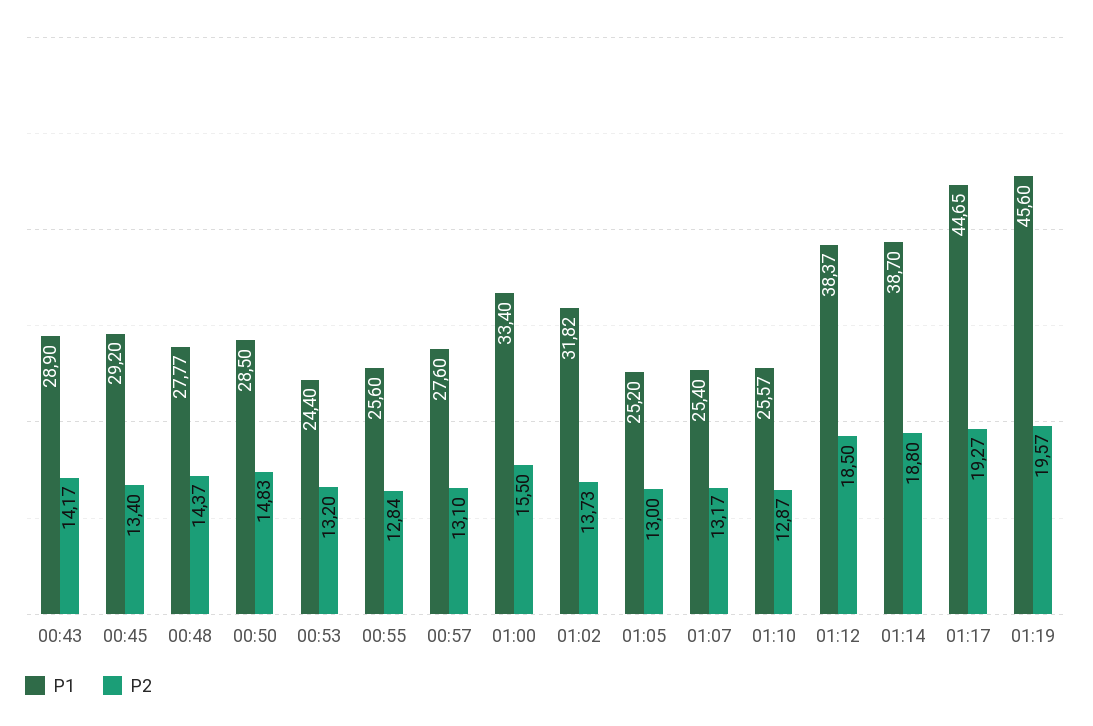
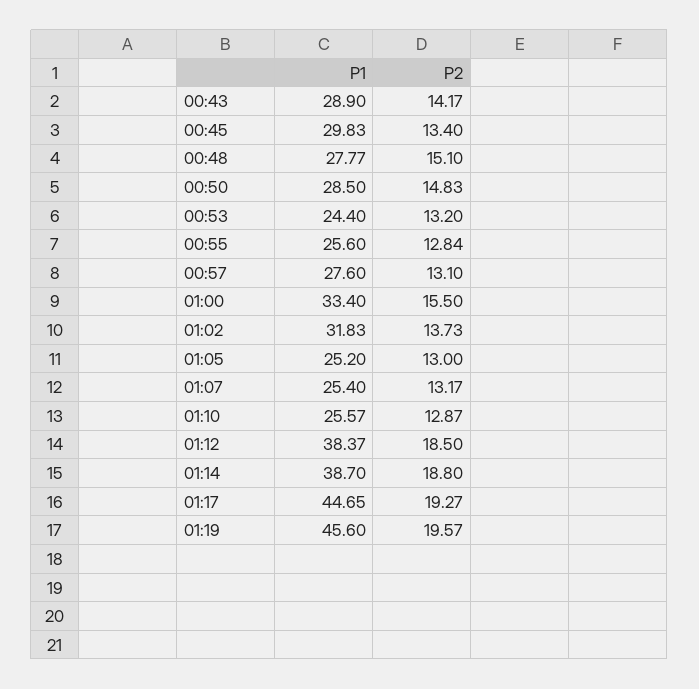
P1, 00:45: 29.2 -> 29.83
P2, 00:48: 14.37 -> 15.1
P1, 01:02: 31.82 -> 31.83

